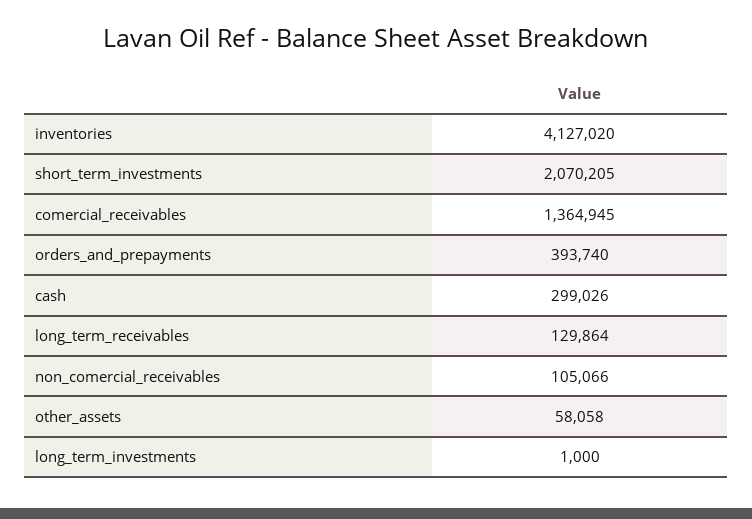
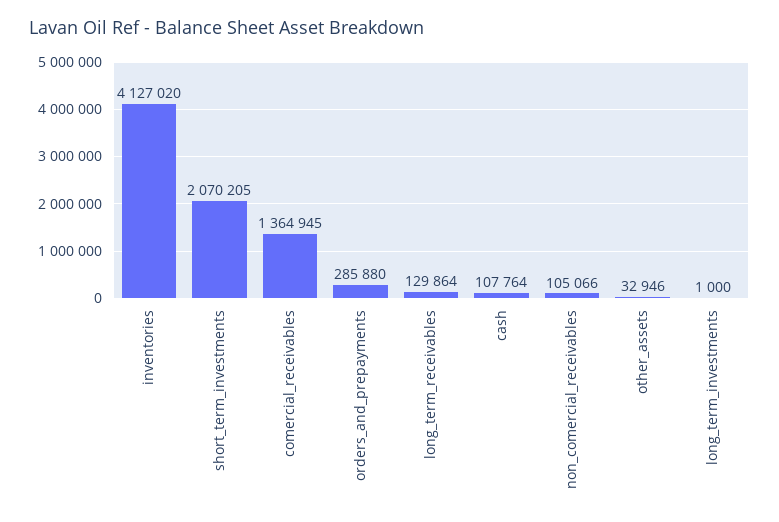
orders_and_prepayments: 393740 -> 285880
cash: 299026 -> 107764
other_assets: 58058 -> 32946

